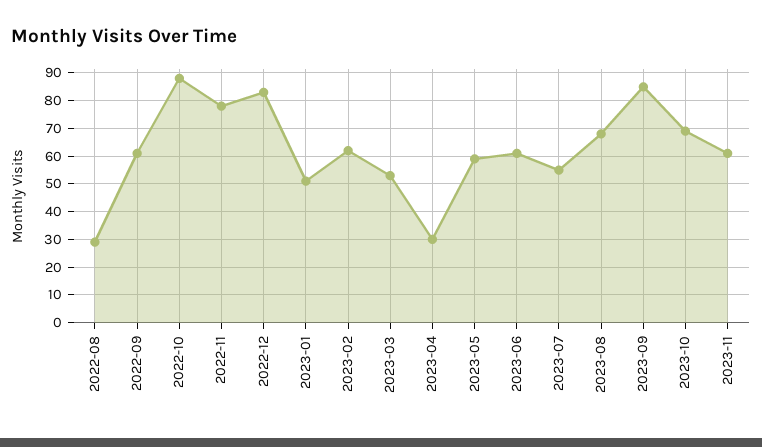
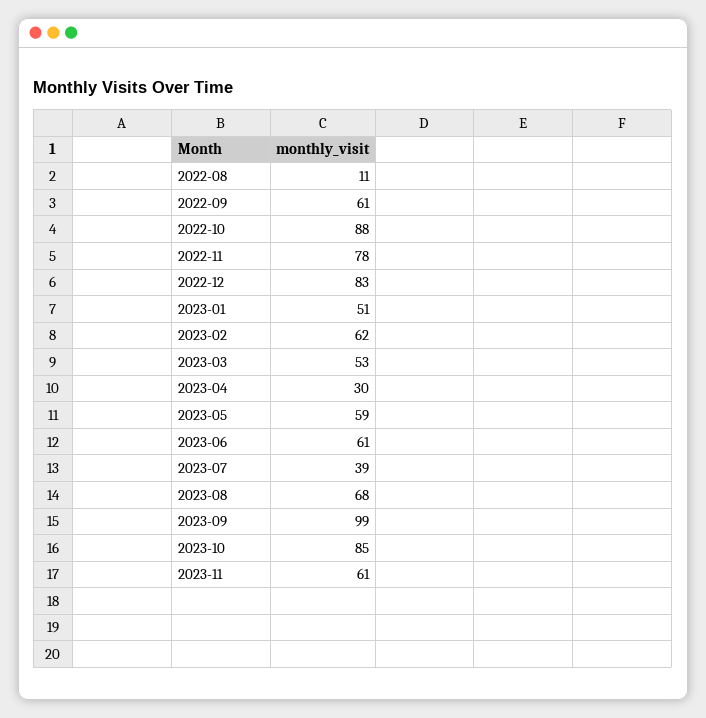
2022-08: 30 -> 11
2023-07: 55 -> 39
2023-09: 85 -> 99
2023-10: 70 -> 85

